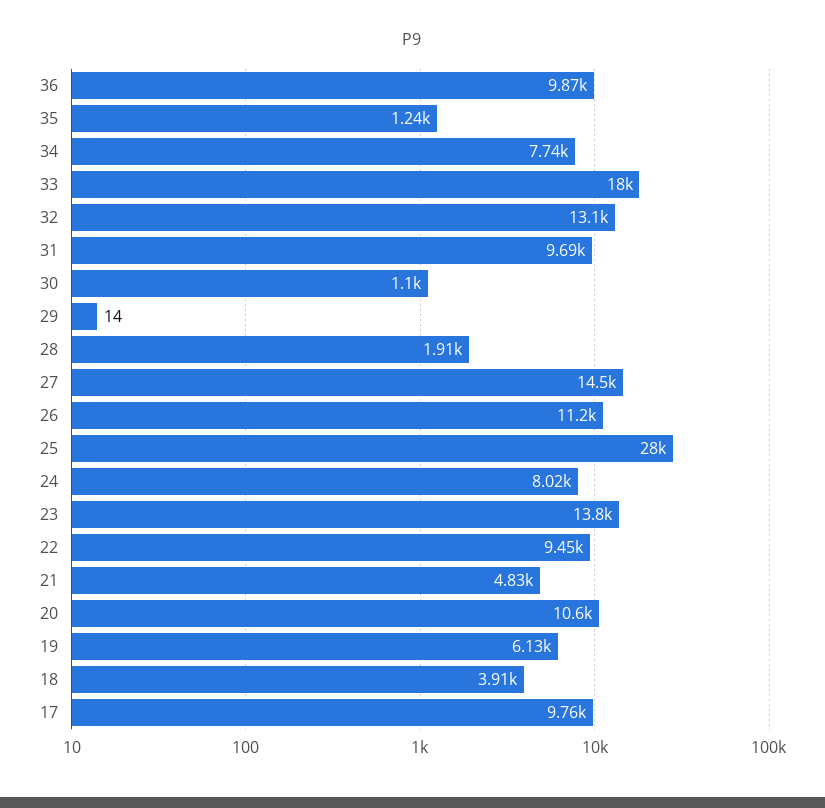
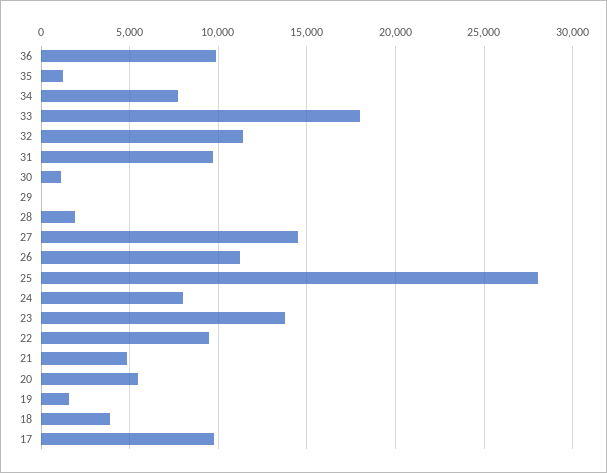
32: 13100 -> 11500
20: 10600 -> 5500
19: 6130 -> 1500

